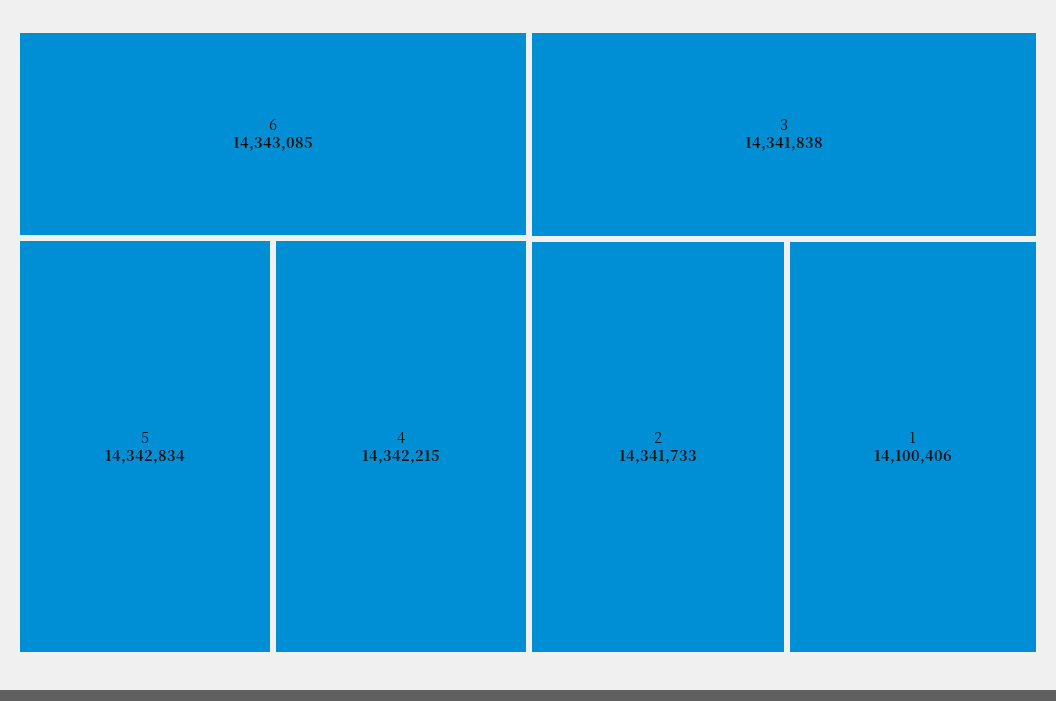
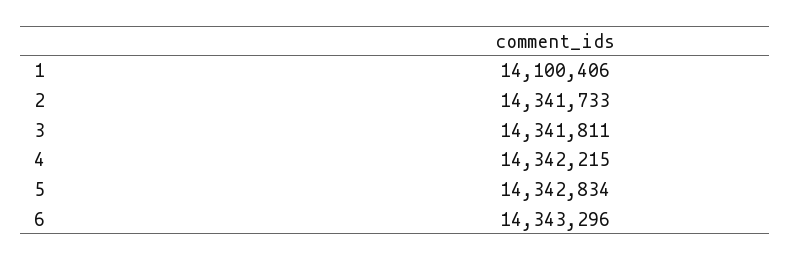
6: 14343085 -> 14343296
3: 14341838 -> 14341811

